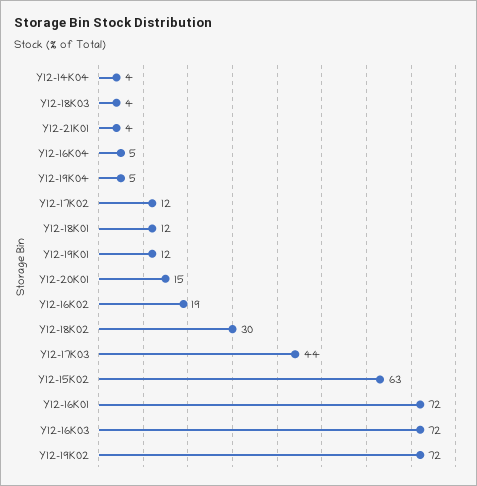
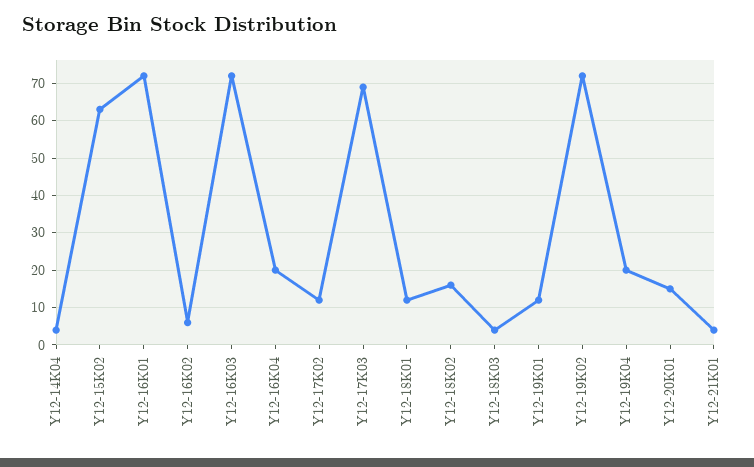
Y12-16K04: 5 -> 20
Y12-19K04: 5 -> 20
Y12-16K02: 19 -> 5
Y12-18K02: 30 -> 15
Y12-17K03: 44 -> 70

